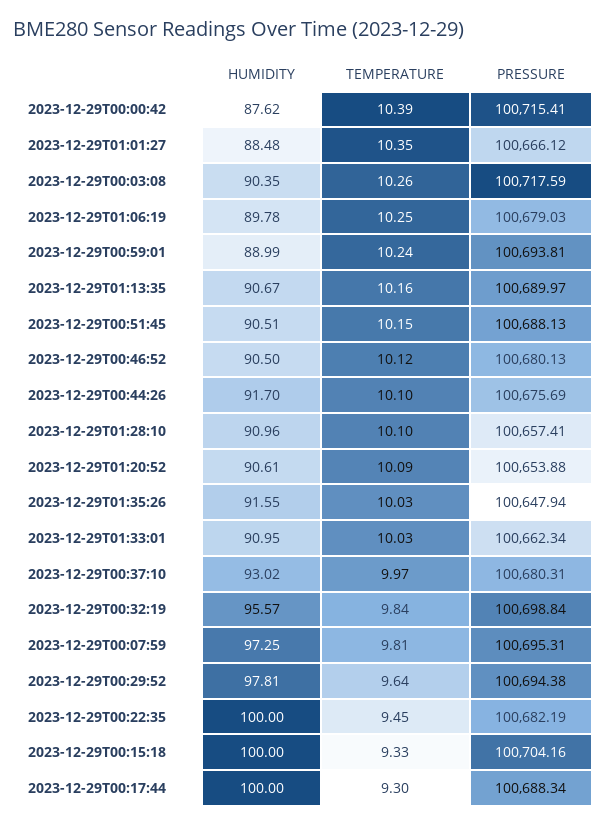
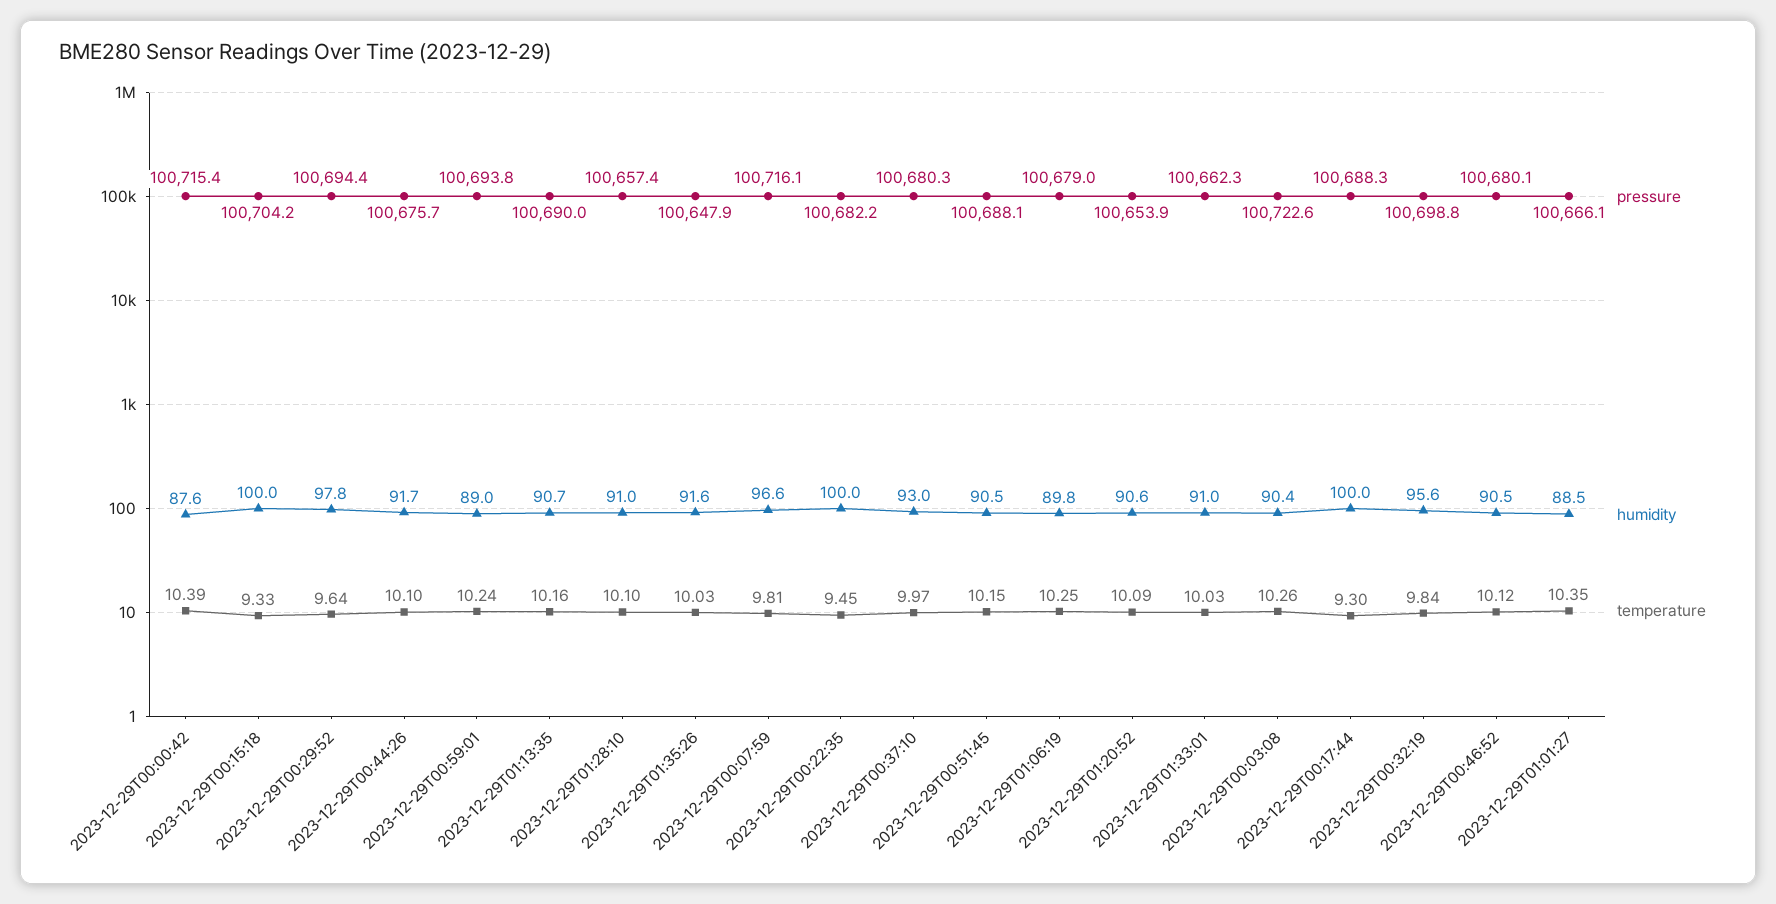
PRESSURE, 2023-12-29T00:03:08: 100717.59 -> 100722.6
HUMIDITY, 2023-12-29T00:07:59: 97.25 -> 96.6
PRESSURE, 2023-12-29T00:07:59: 100695.31 -> 100716.1

